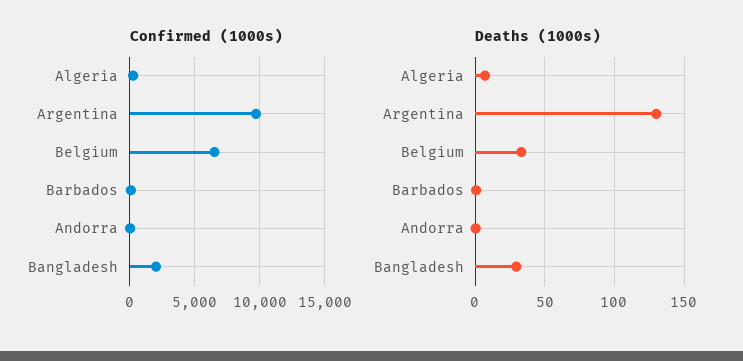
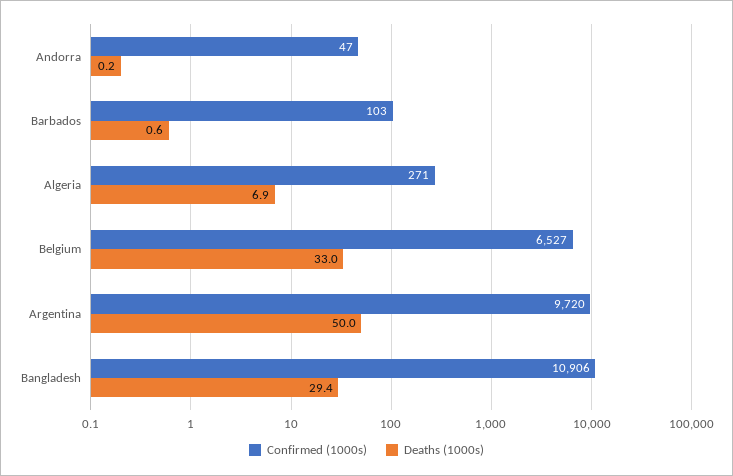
Confirmed (1000s), Bangladesh: 2000 -> 10906
Deaths (1000s), Argentina: 130 -> 50

